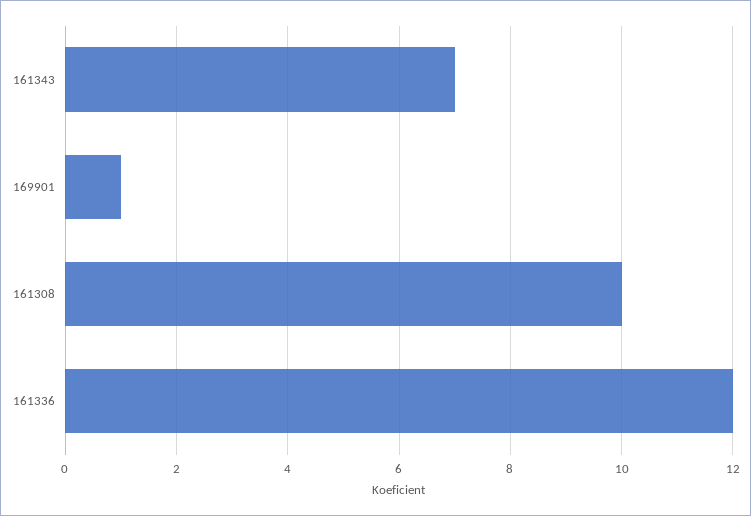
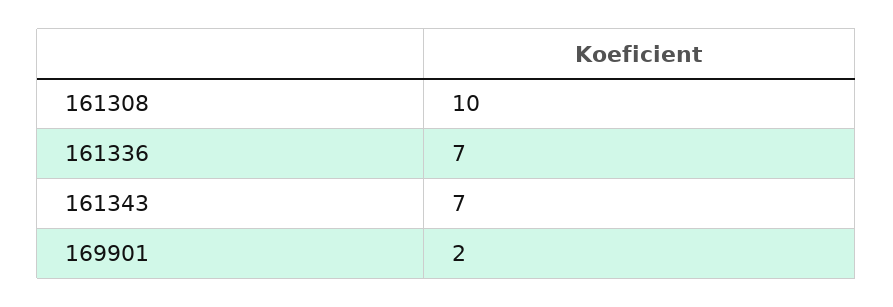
169901: 1 -> 2
161336: 12 -> 7

